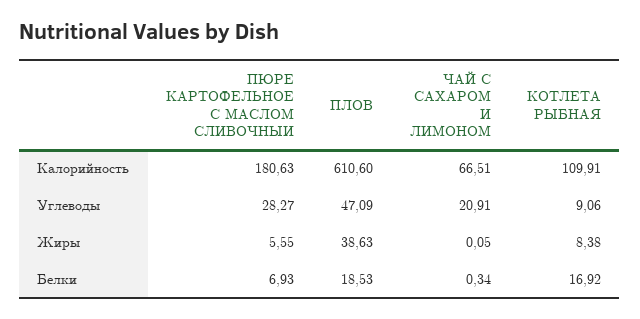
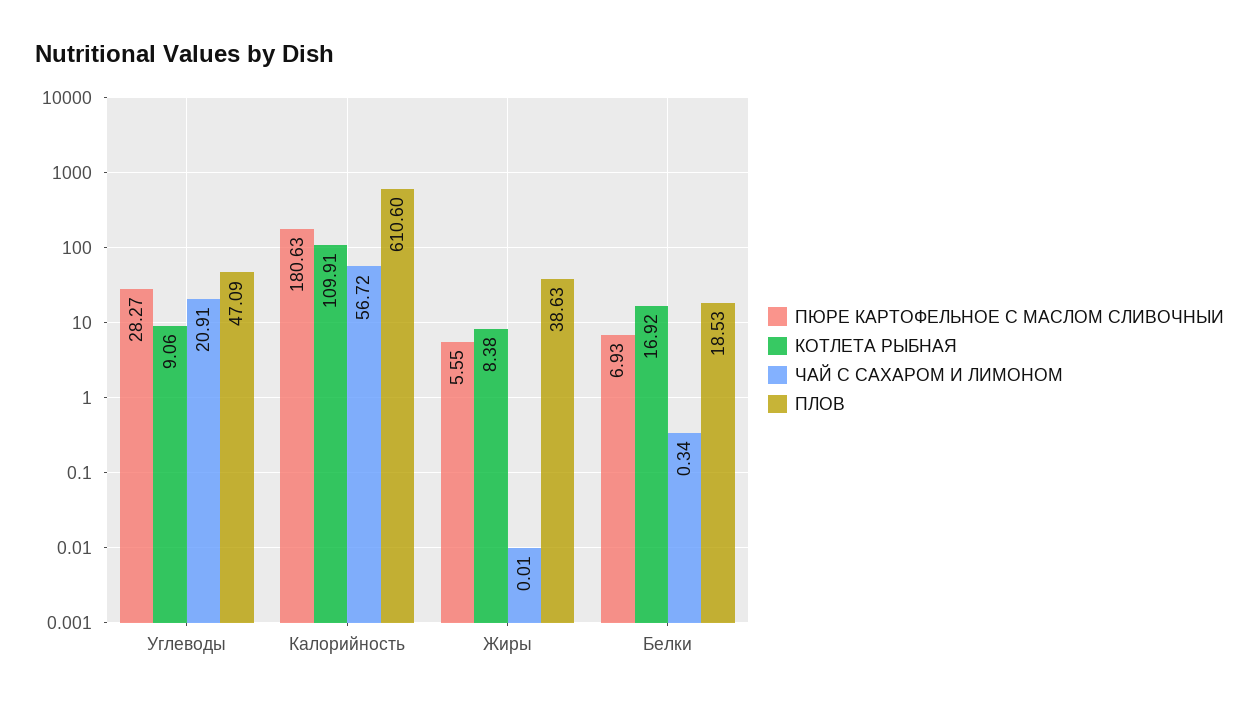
ЧАЙ С САХАРОМ И ЛИМОНОМ, Калорийность: 66.51 -> 56.72
ЧАЙ С САХАРОМ И ЛИМОНОМ, Жиры: 0.05 -> 0.01

